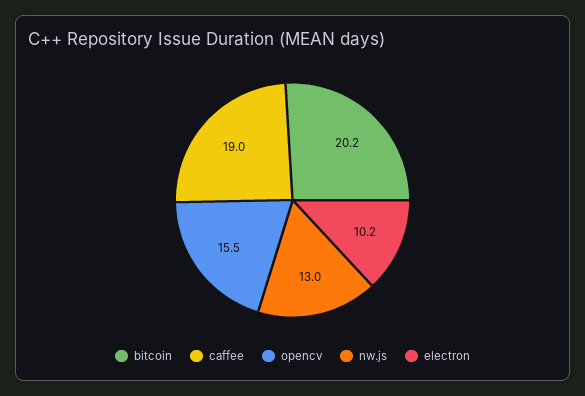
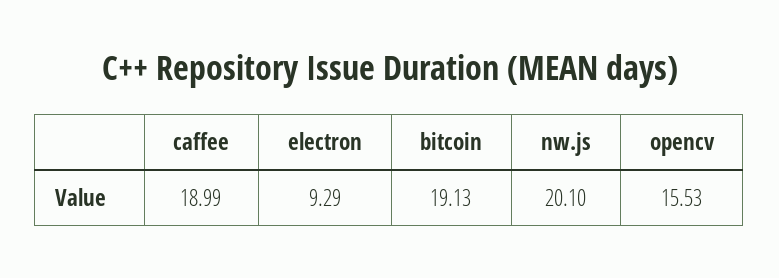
bitcoin: 20.2 -> 19.13
nw.js: 13 -> 20.1
electron: 10.2 -> 9.29

